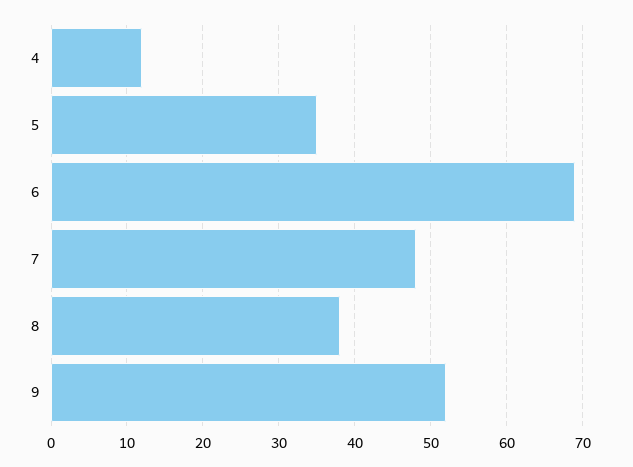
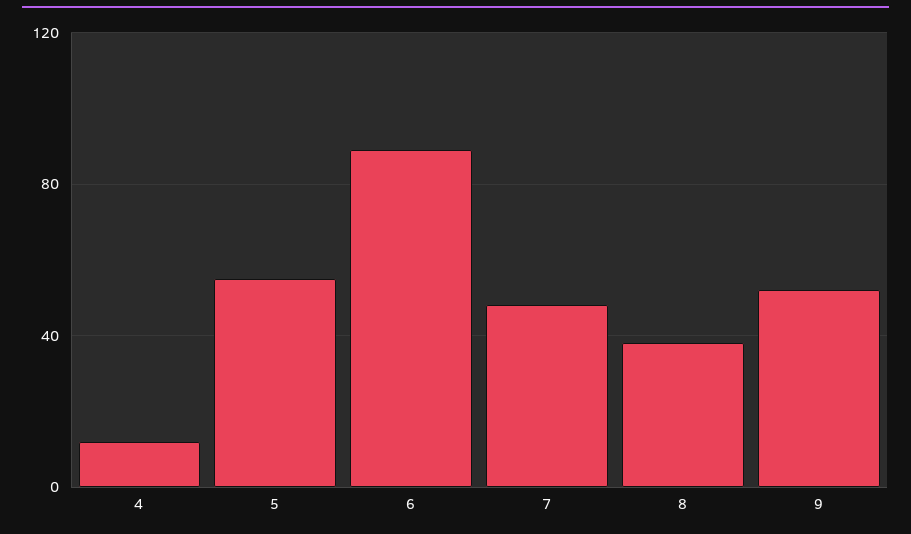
5: 35 -> 55
6: 69 -> 90

